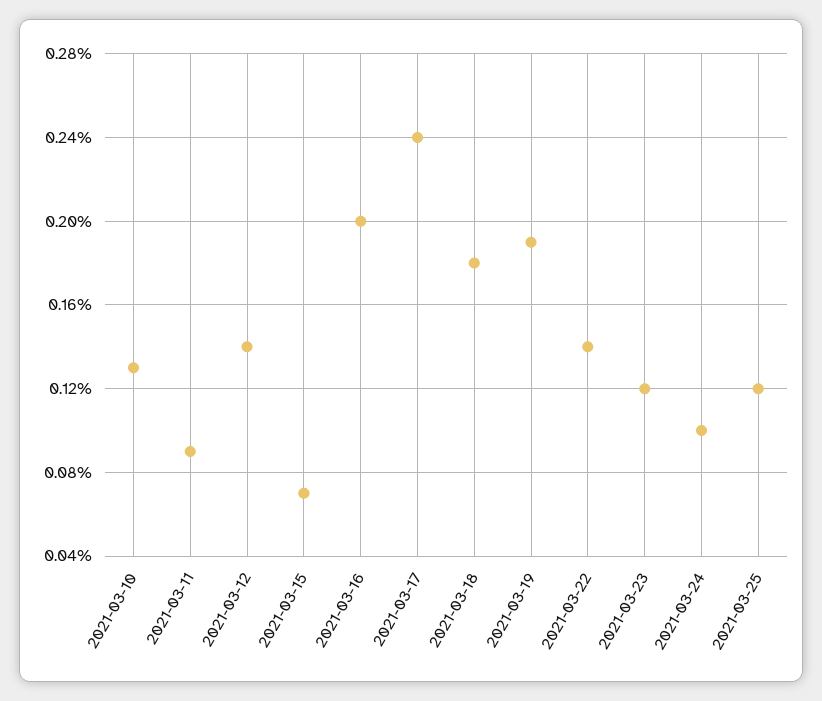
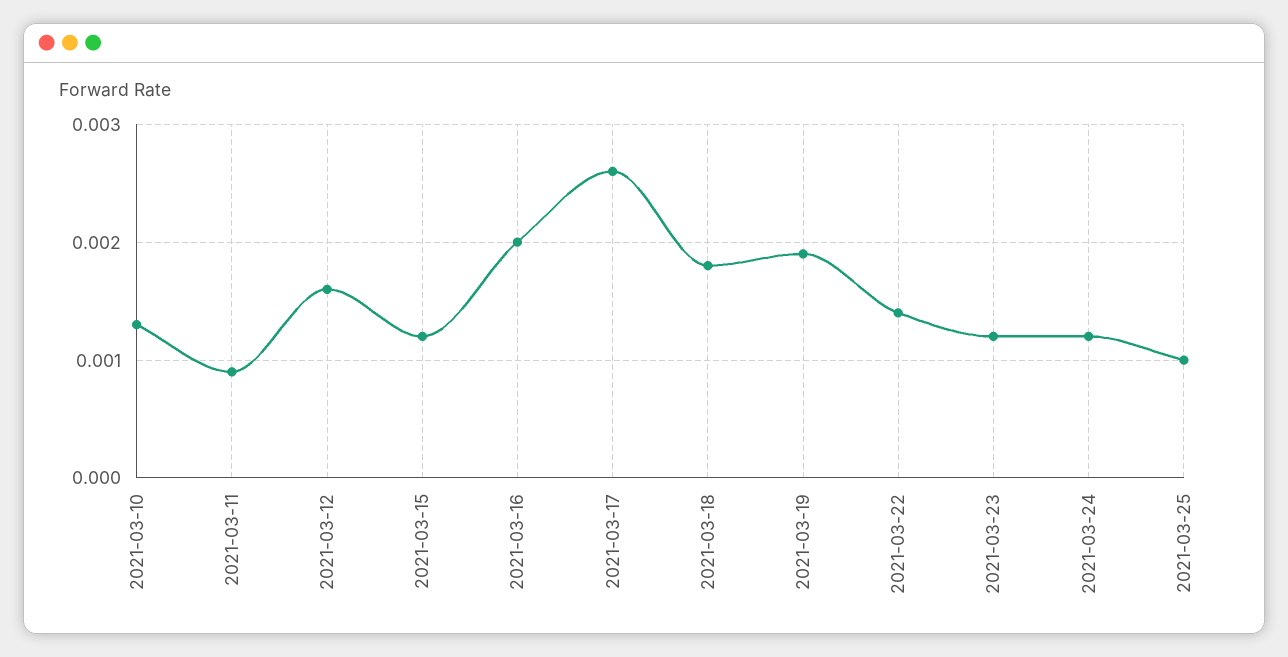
2021-03-12: 0.0014 -> 0.0016
2021-03-15: 0.0007 -> 0.0012
2021-03-17: 0.0024 -> 0.0026
2021-03-24: 0.001 -> 0.0012
2021-03-25: 0.0012 -> 0.001

